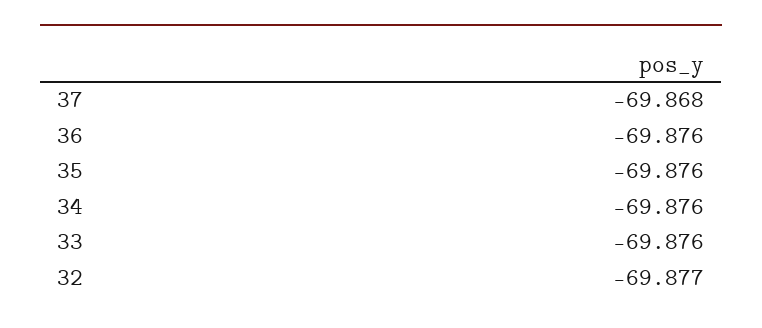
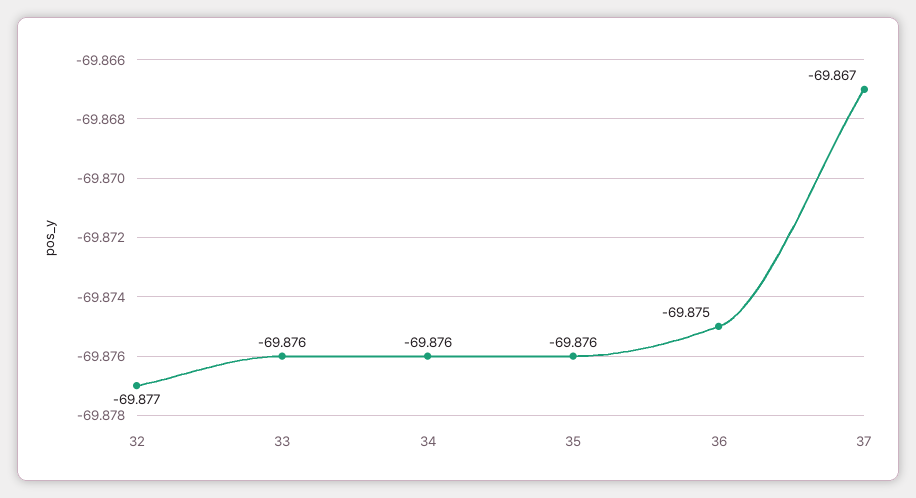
37: -69.868 -> -69.867
36: -69.876 -> -69.875

